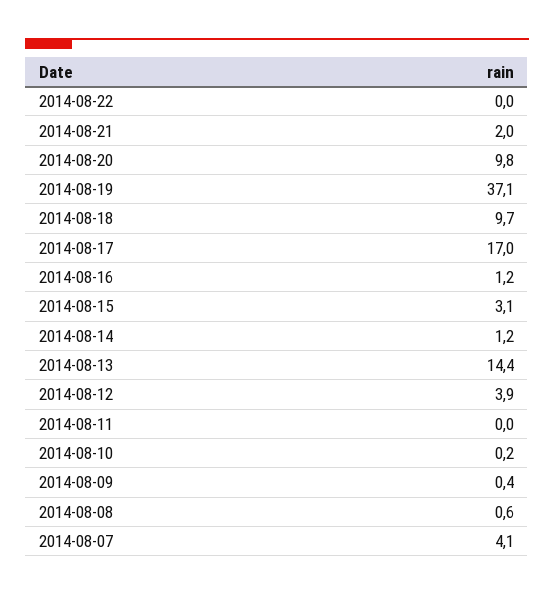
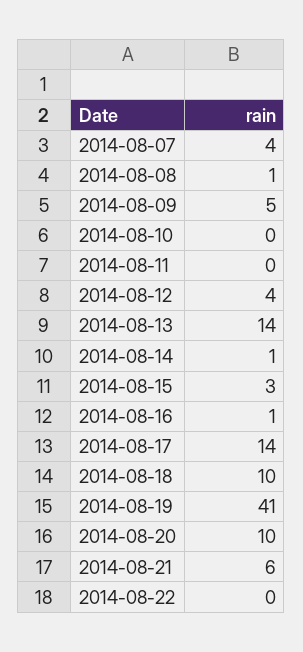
2014-08-21: 2 -> 6
2014-08-19: 37.1 -> 41
2014-08-17: 17 -> 14
2014-08-09: 0.4 -> 5

